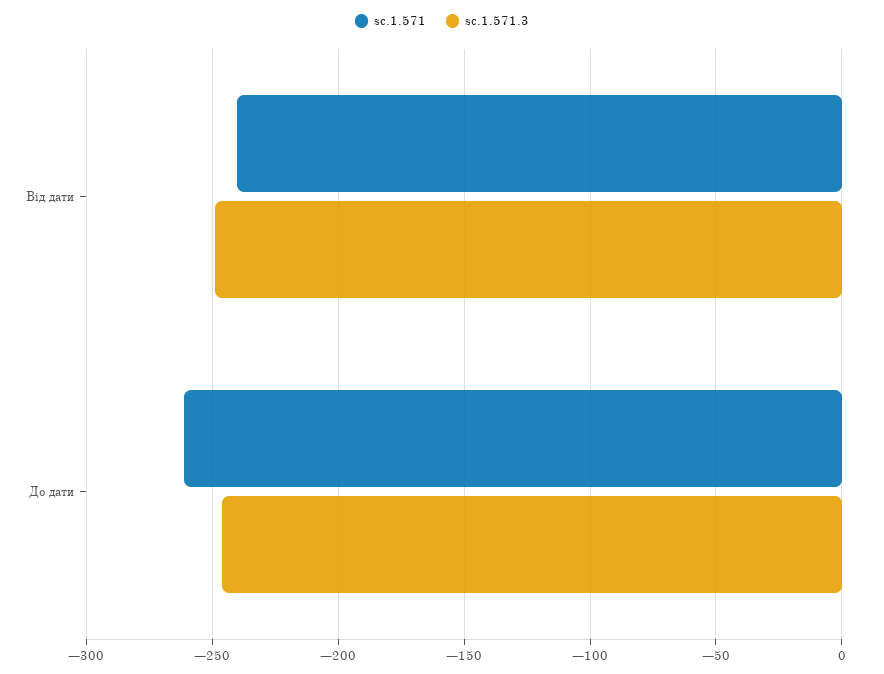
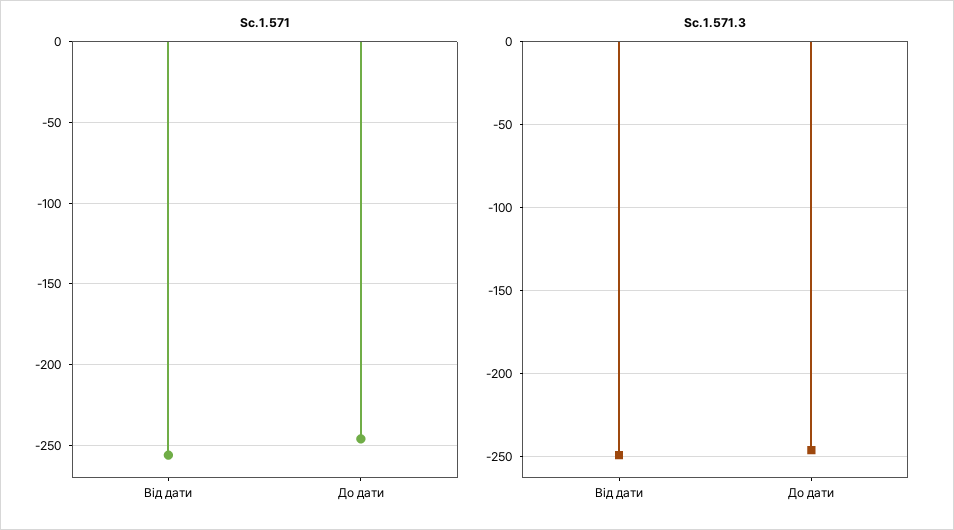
sc.1.571, Від дати: -240 -> -255
sc.1.571, До дати: -260 -> -245

